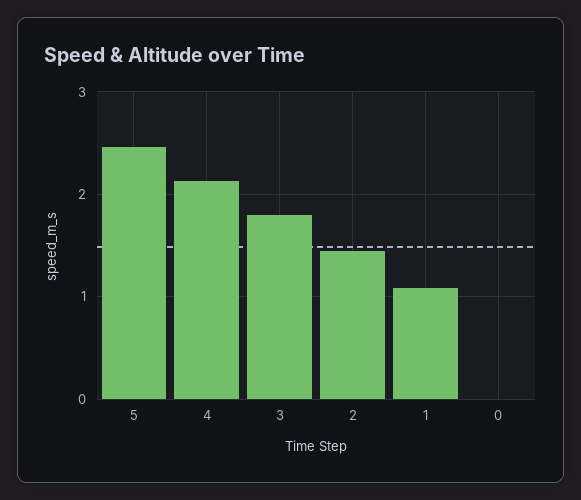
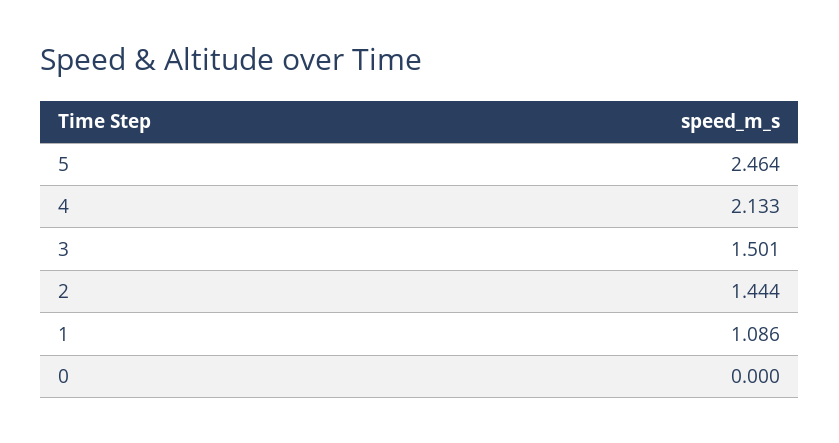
3: 1.8 -> 1.501

